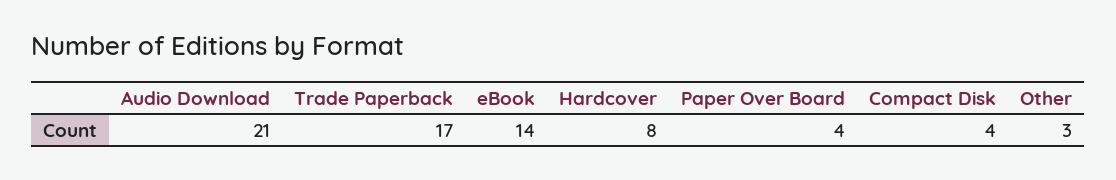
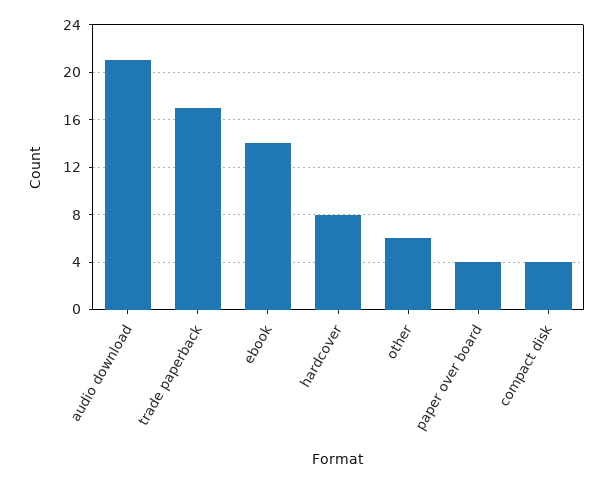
Other: 3 -> 6

